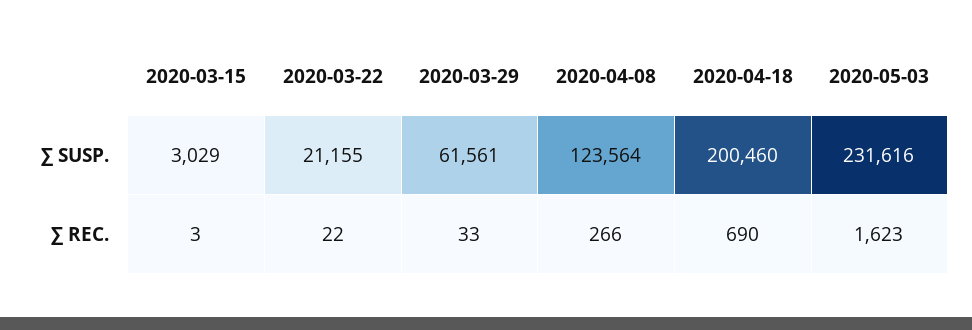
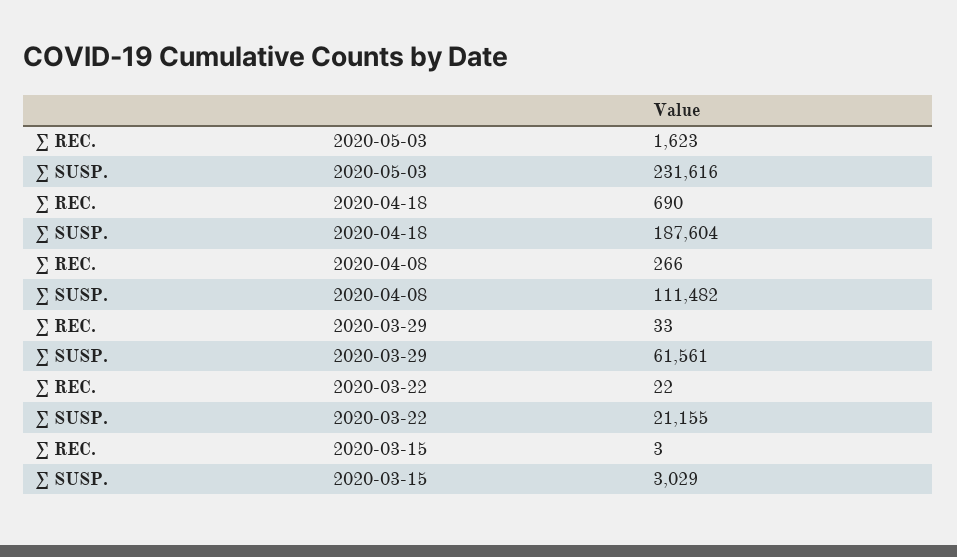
2020-04-08, ∑ SUSP.: 123564 -> 111482
2020-04-18, ∑ SUSP.: 200460 -> 187604

